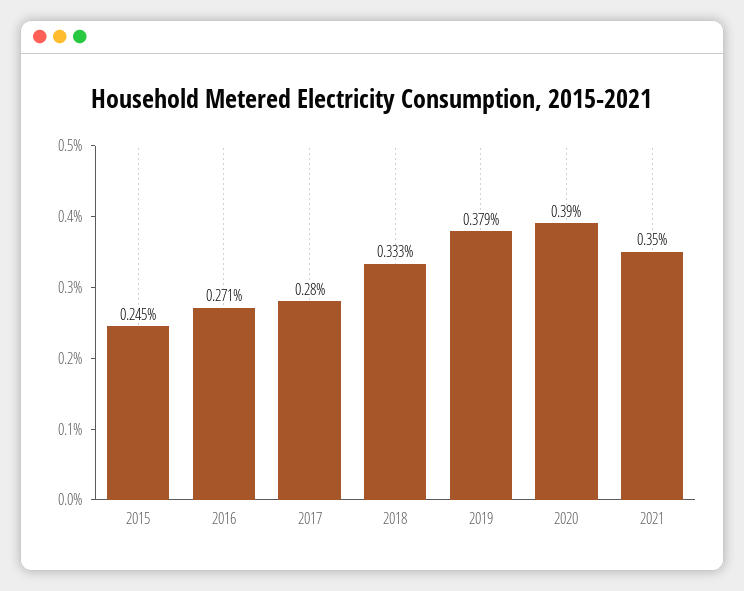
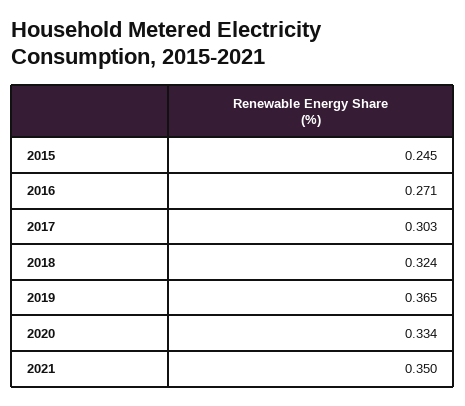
2017: 0.28 -> 0.303
2018: 0.333 -> 0.324
2019: 0.379 -> 0.365
2020: 0.39 -> 0.334

